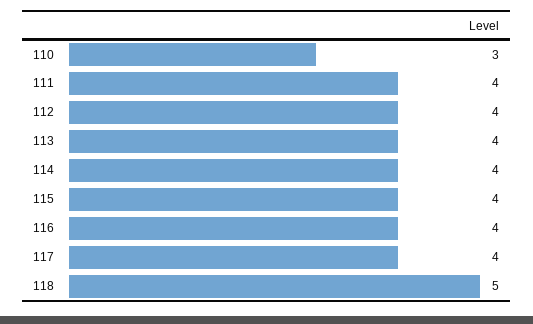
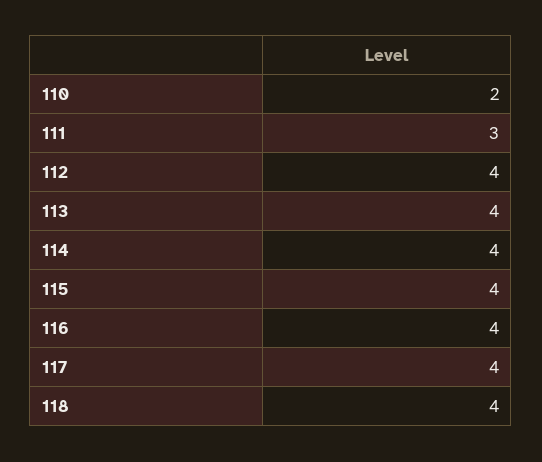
110: 3 -> 2
111: 4 -> 3
118: 5 -> 4

